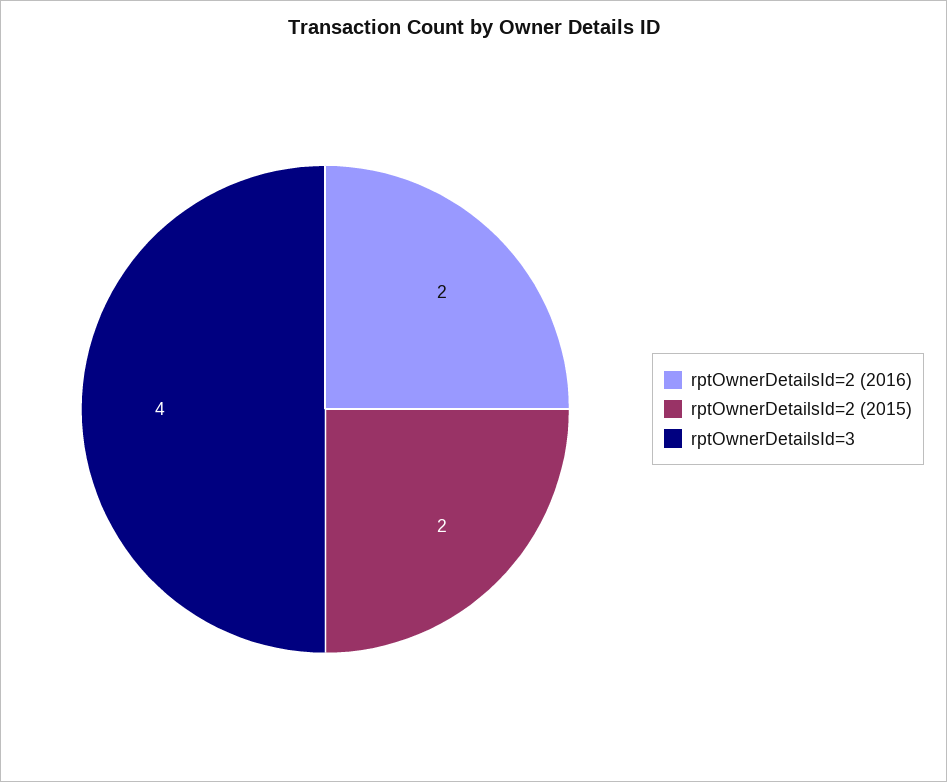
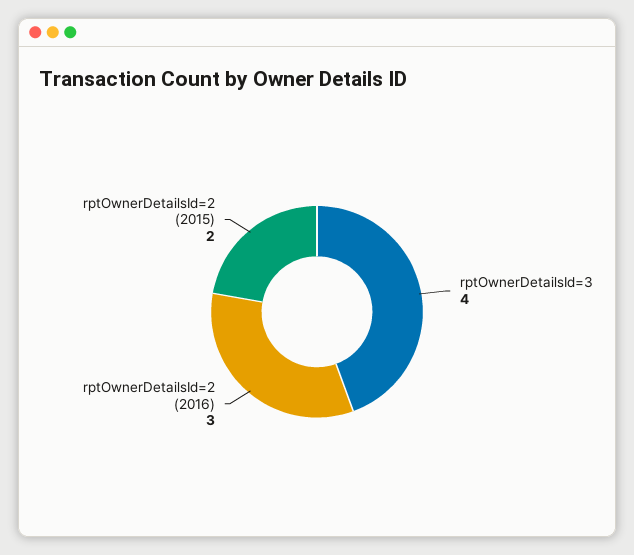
rptOwnerDetailsId=2 (2016): 2 -> 3

